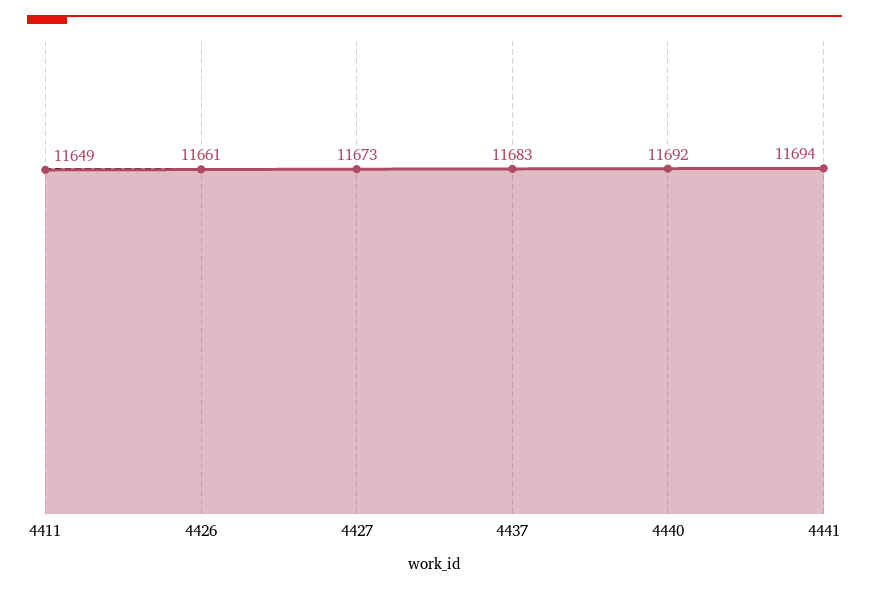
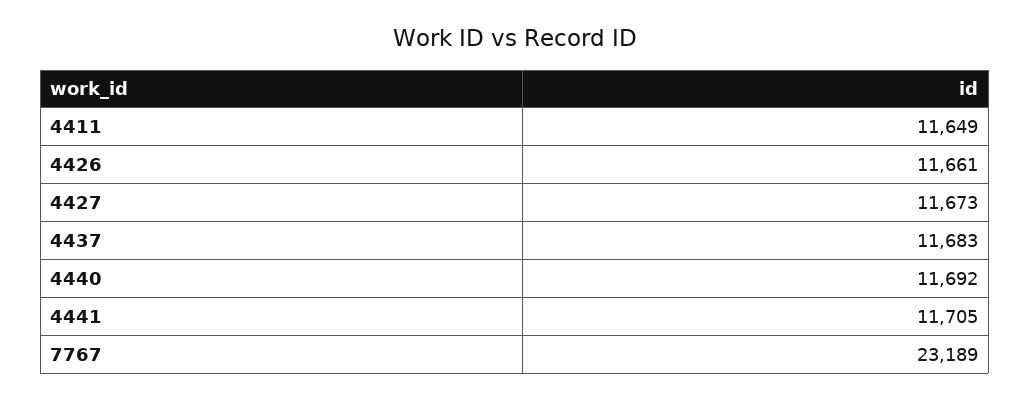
4441: 11694 -> 11705
7767: none -> 23189

